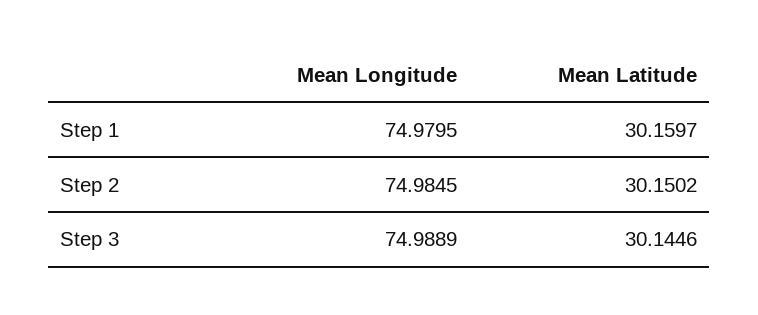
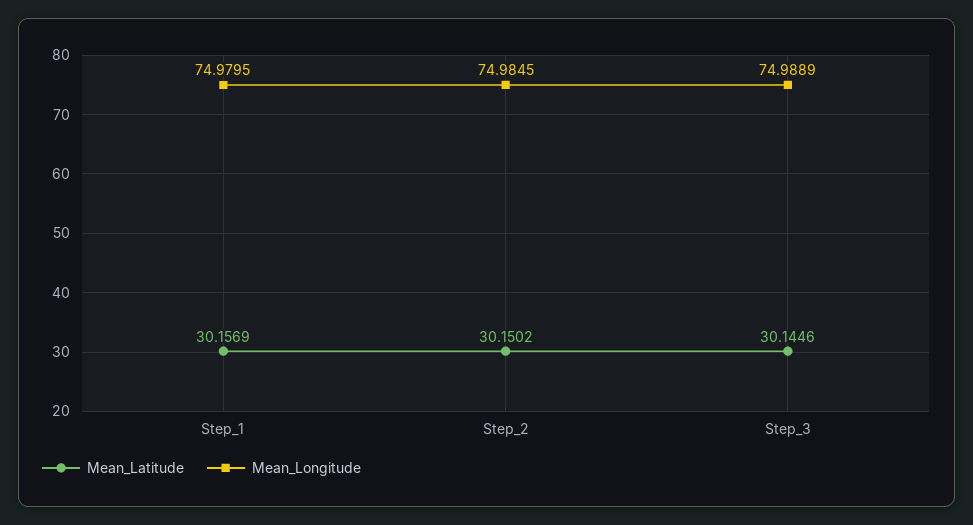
Mean Latitude, Step 1: 30.1597 -> 30.1569

